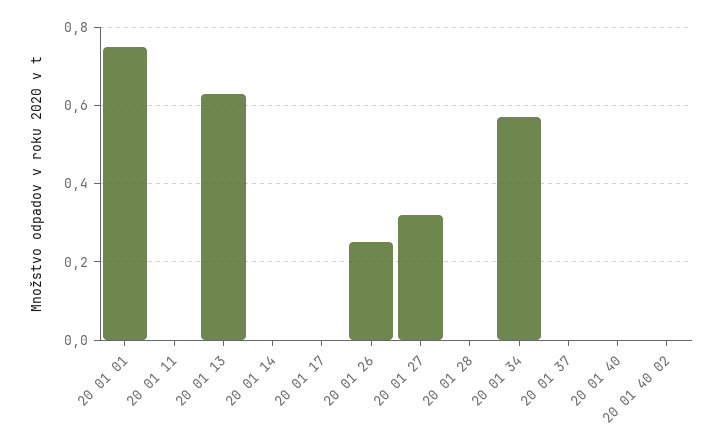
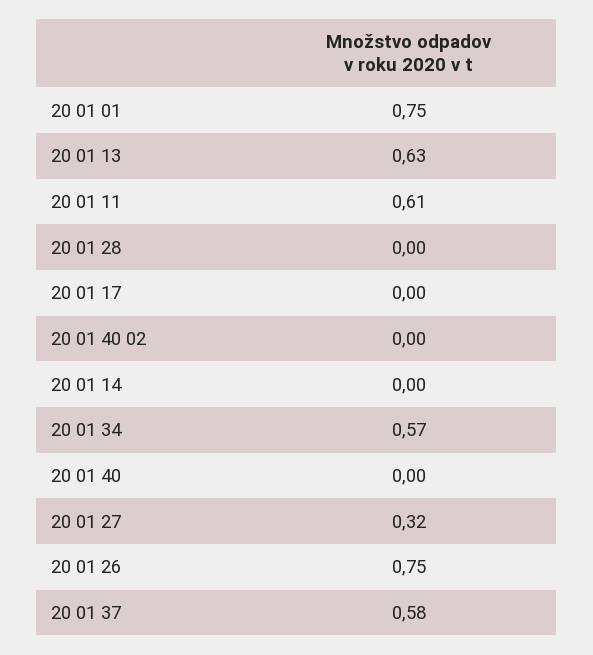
20 01 11: 0 -> 0.61
20 01 26: 0.25 -> 0.75
20 01 37: 0 -> 0.58

